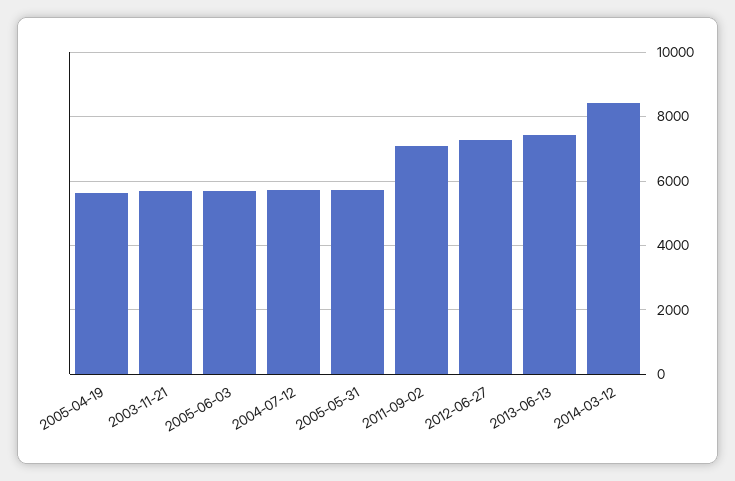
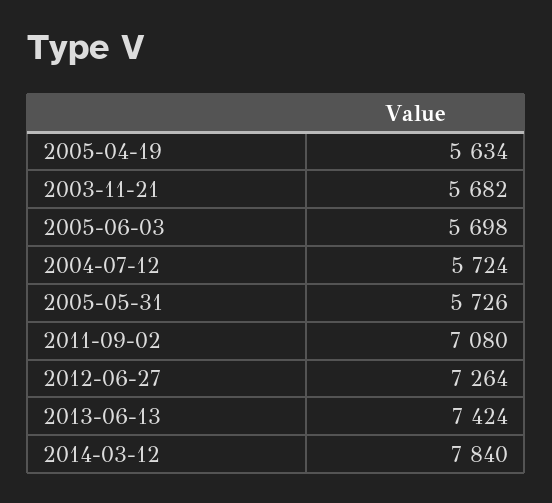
2014-03-12: 8400 -> 7840

